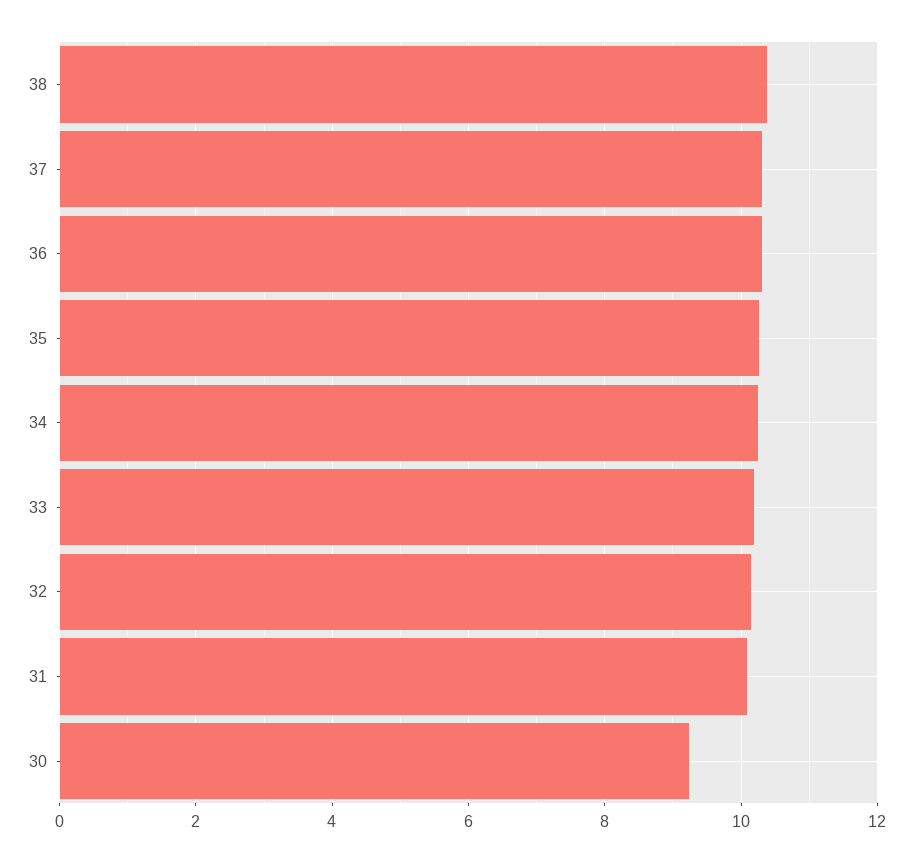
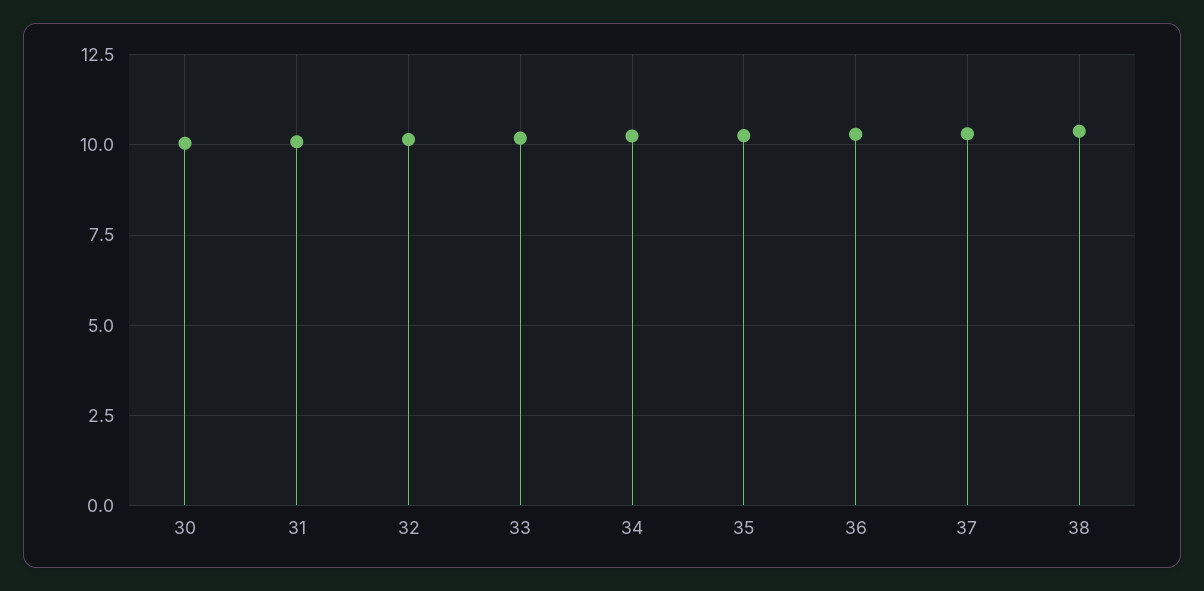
30: 9.2 -> 10

